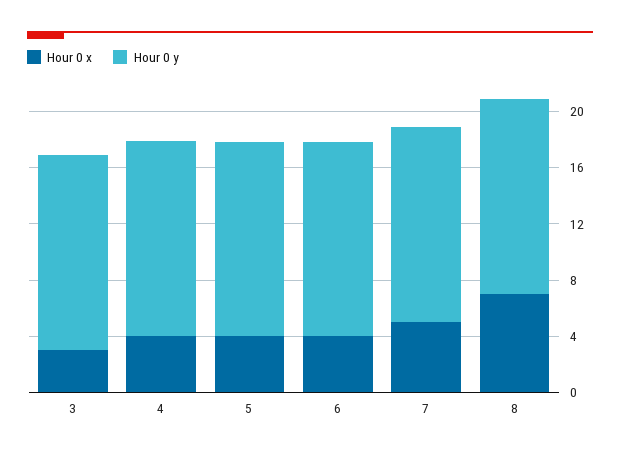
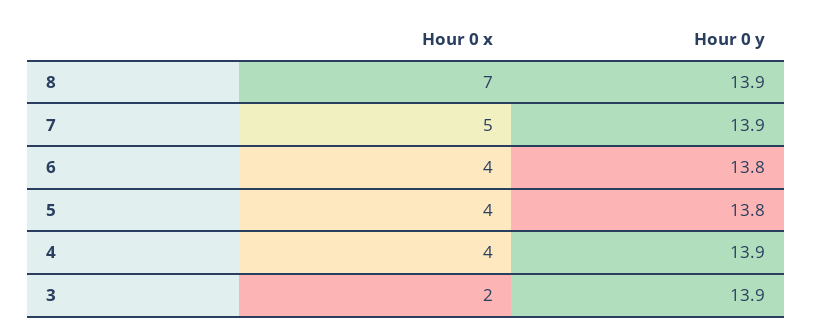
Hour 0 x, 3: 3 -> 2

